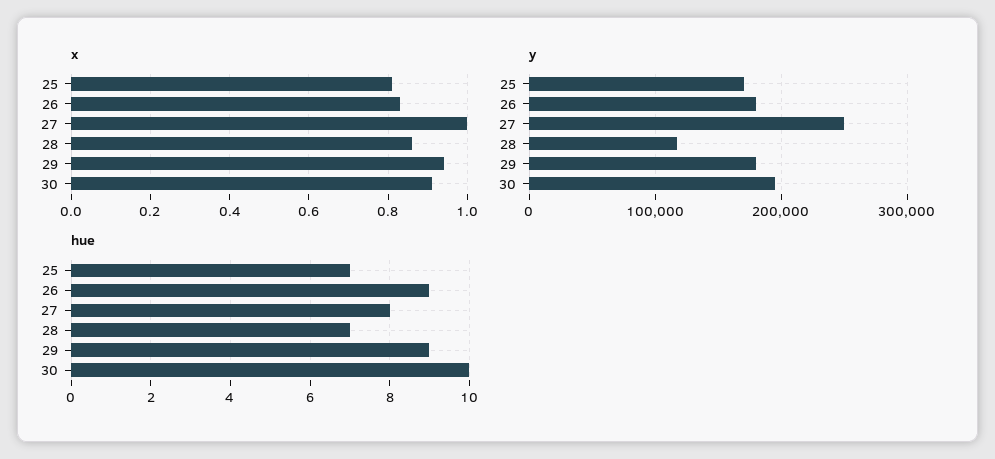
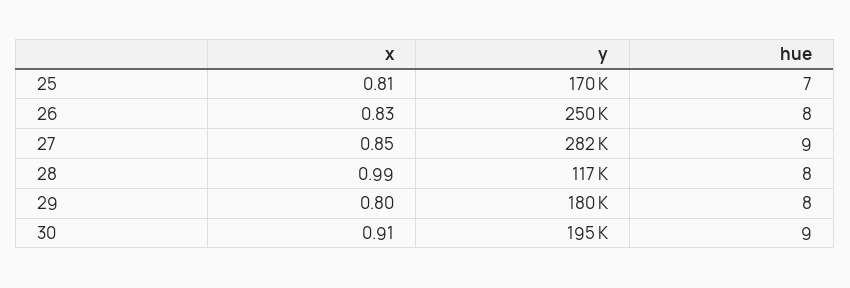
x, 27: 1 -> 0.85
x, 28: 0.85 -> 0.99
x, 29: 0.95 -> 0.8
y, 26: 180000 -> 250000
y, 27: 250000 -> 282000
hue, 26: 9 -> 8
hue, 27: 8 -> 9
hue, 28: 7 -> 8
hue, 29: 9 -> 8
hue, 30: 10 -> 9

